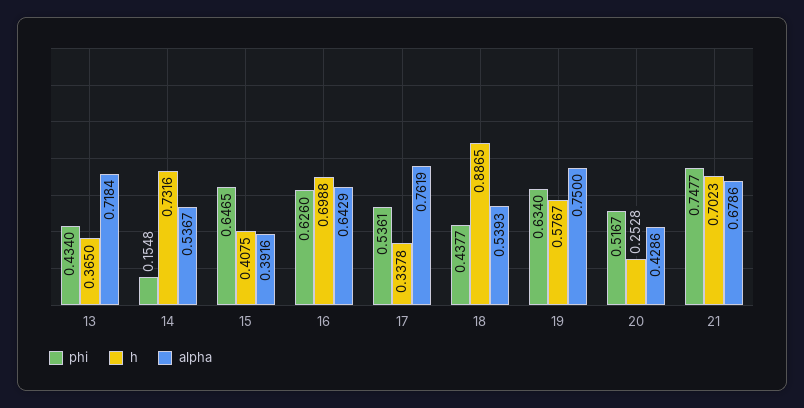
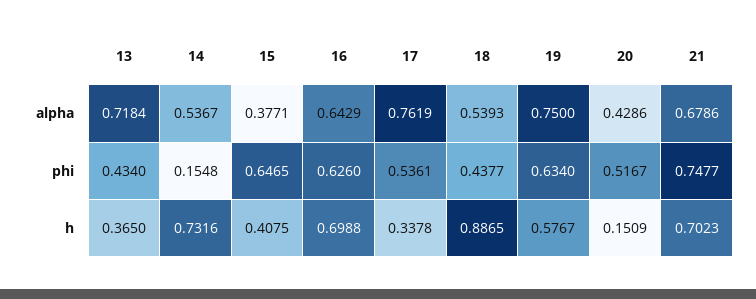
alpha, 15: 0.3916 -> 0.3771
h, 20: 0.2528 -> 0.1509

